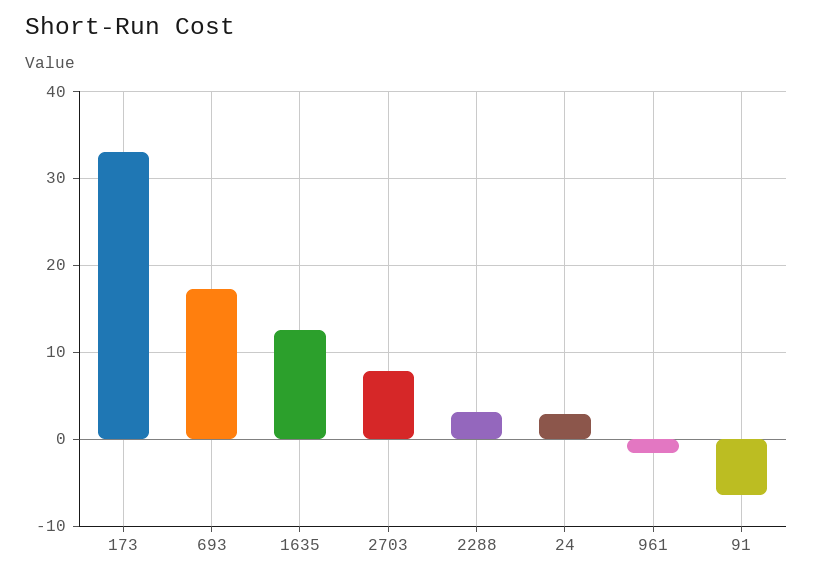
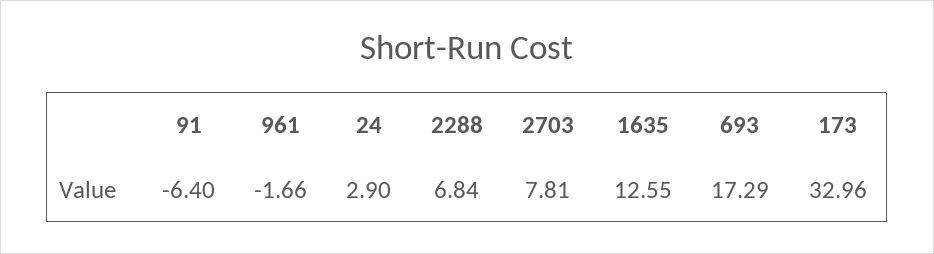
2288: 3 -> 6.84

